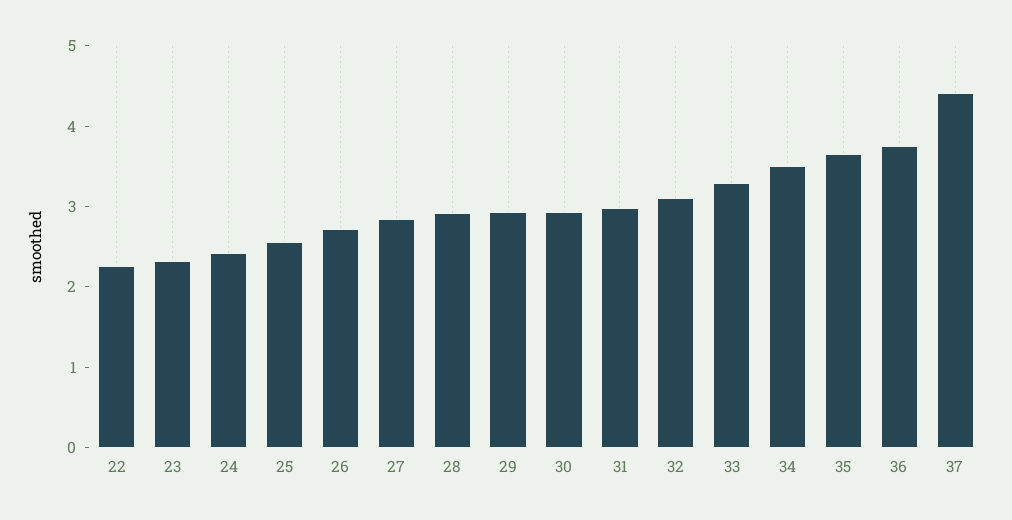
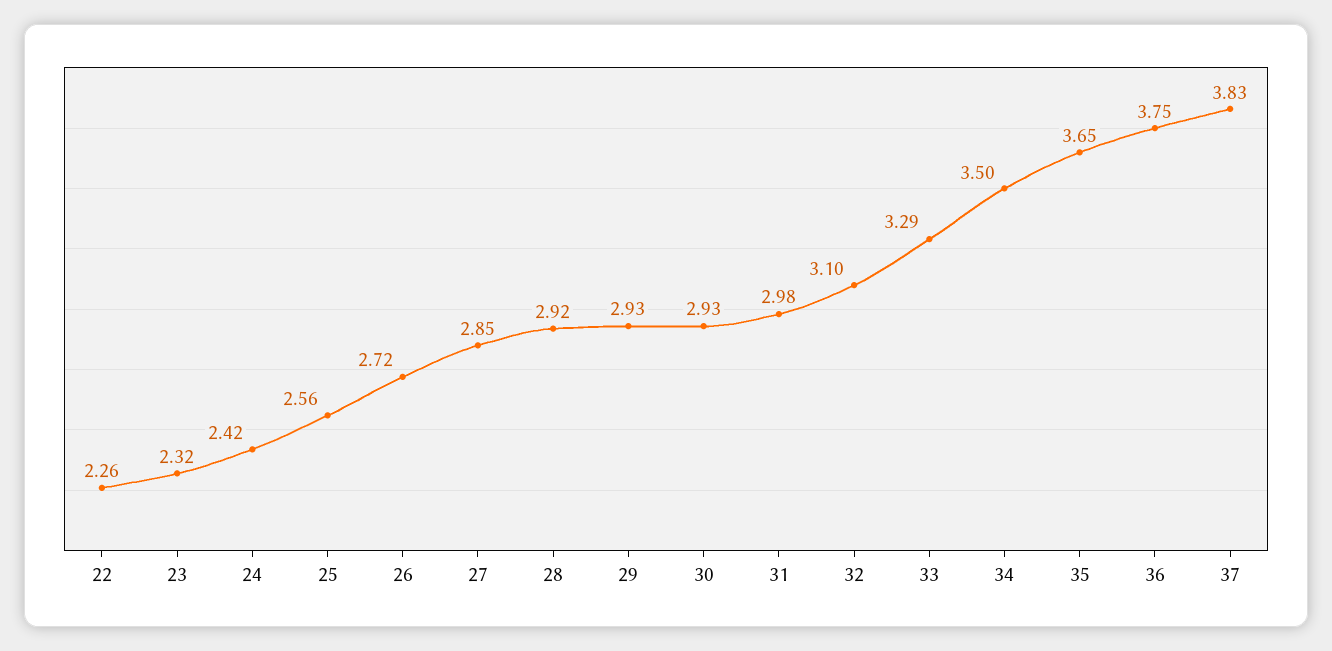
37: 4.4 -> 3.83

